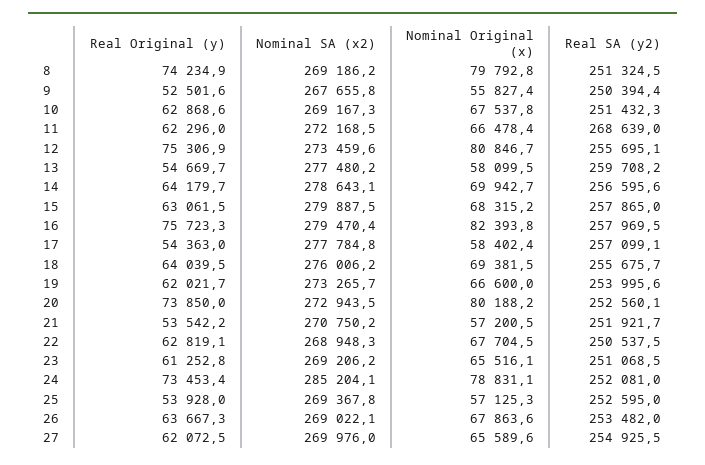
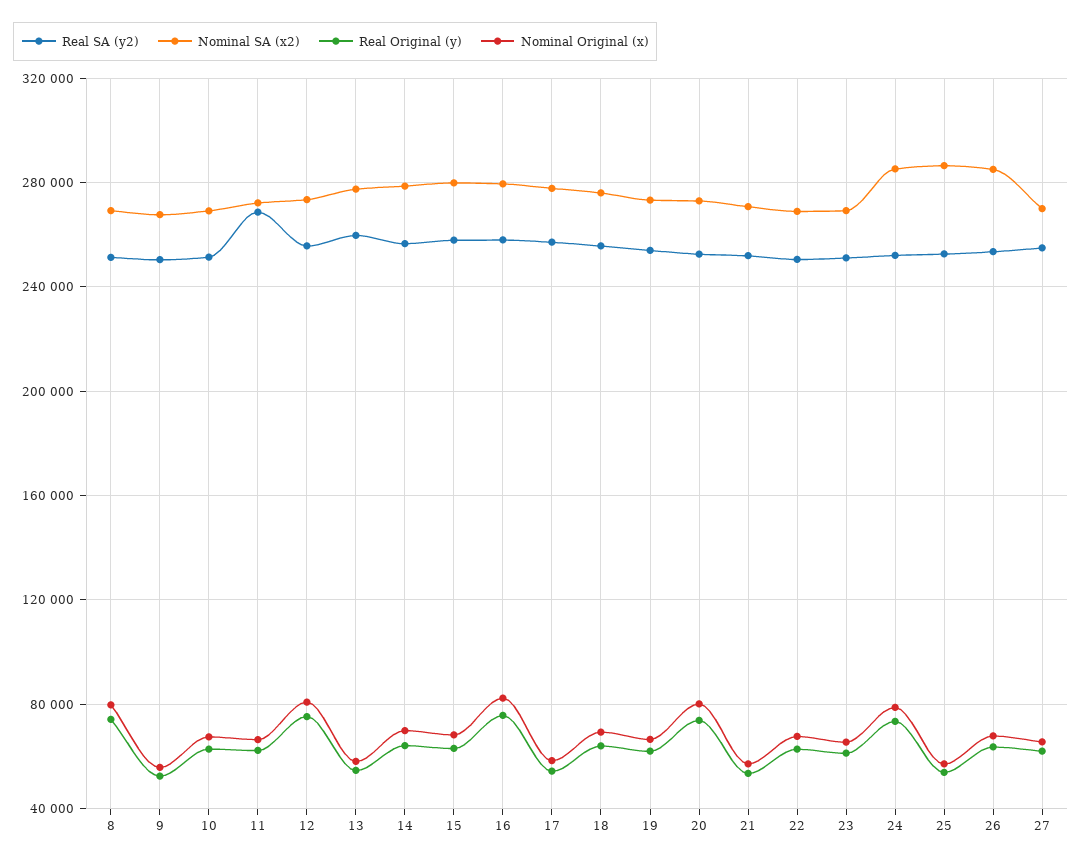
Nominal SA (x2), 25: 269367.8 -> 285000
Nominal SA (x2), 26: 269022.1 -> 285000

